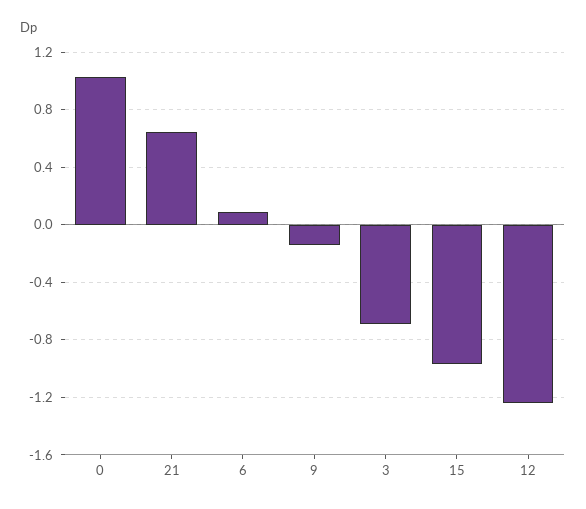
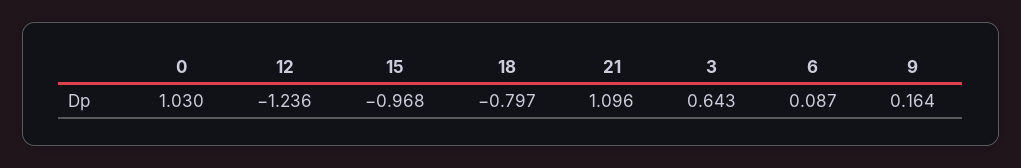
21: 0.65 -> 1.096
9: -0.15 -> 0.164
3: -0.7 -> 0.643
18: none -> -0.797

